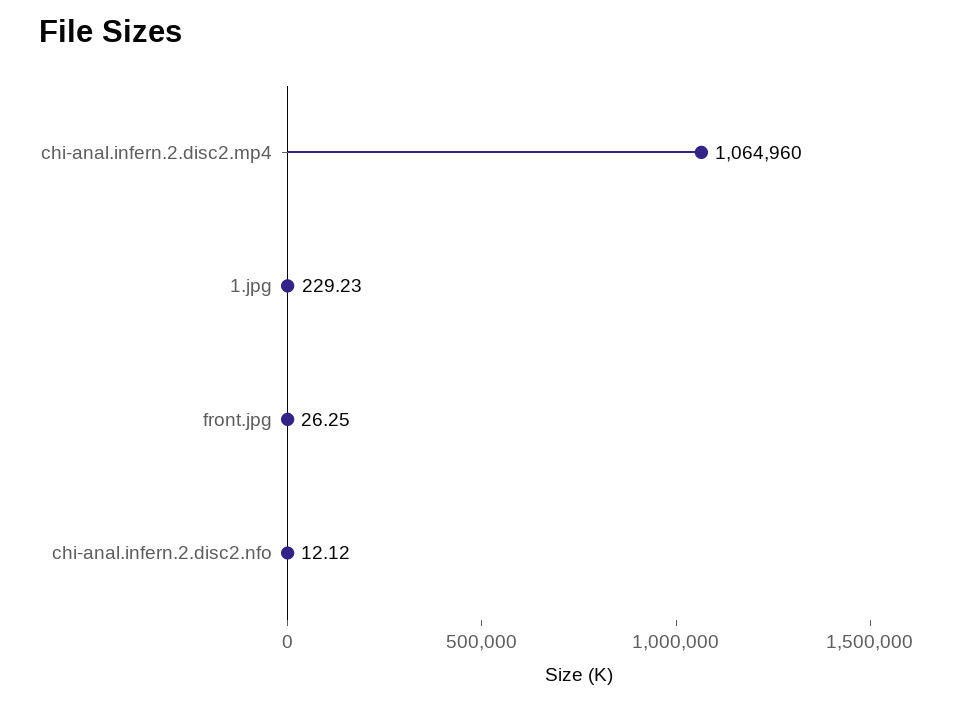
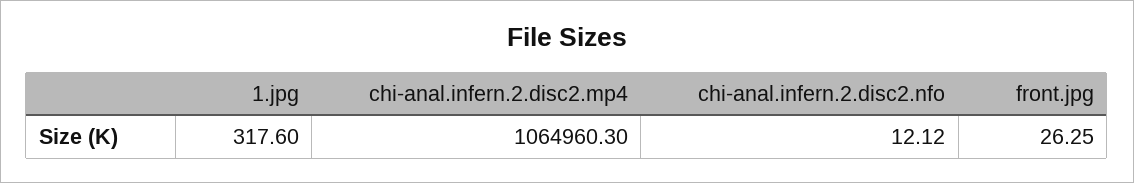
chi-anal.infern.2.disc2.mp4: 1064960 -> 1064960.3
1.jpg: 229.23 -> 317.6

